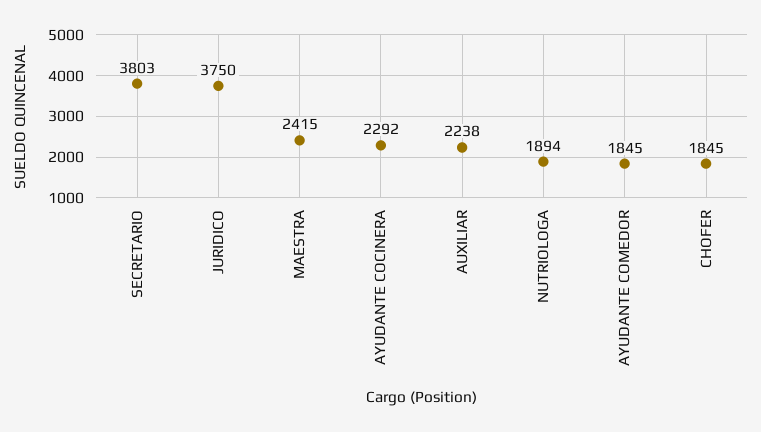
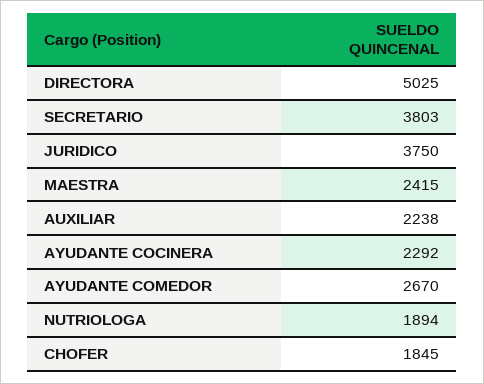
AYUDANTE COMEDOR: 1845 -> 2670
DIRECTORA: none -> 5025

